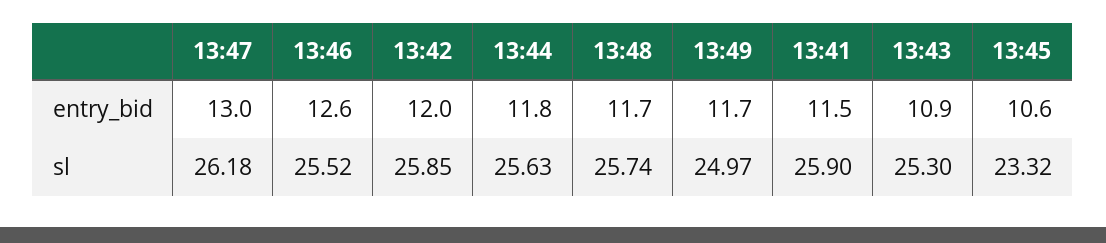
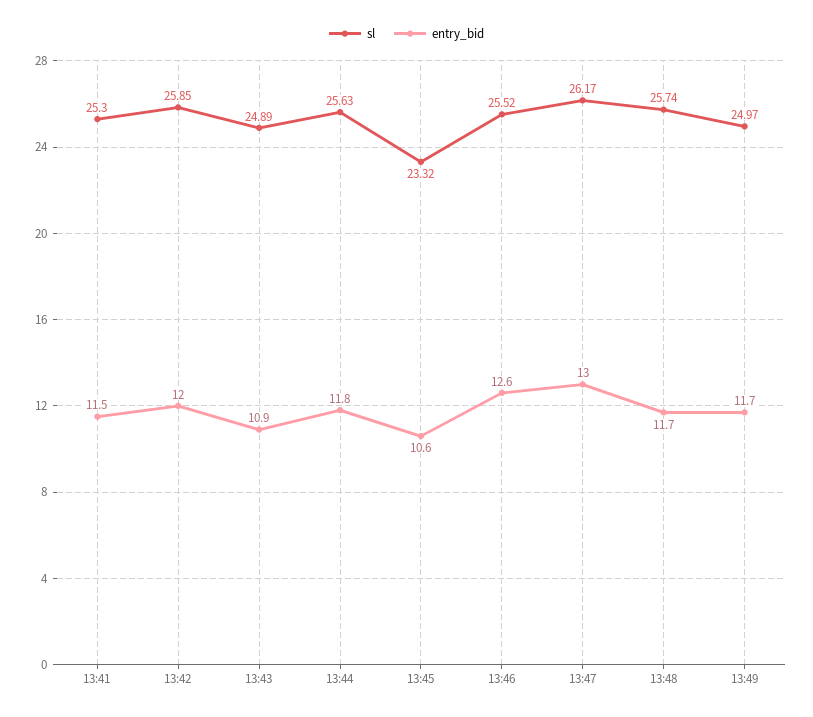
sl, 13:47: 26.18 -> 26.17
sl, 13:41: 25.9 -> 25.3
sl, 13:43: 25.3 -> 24.89

